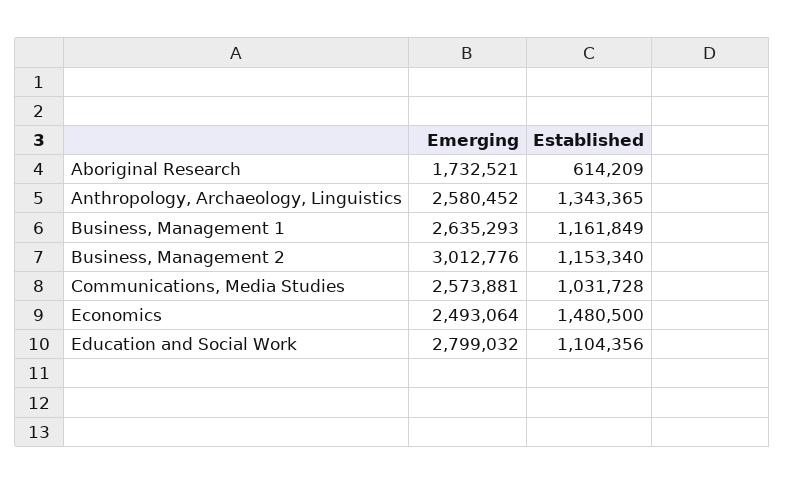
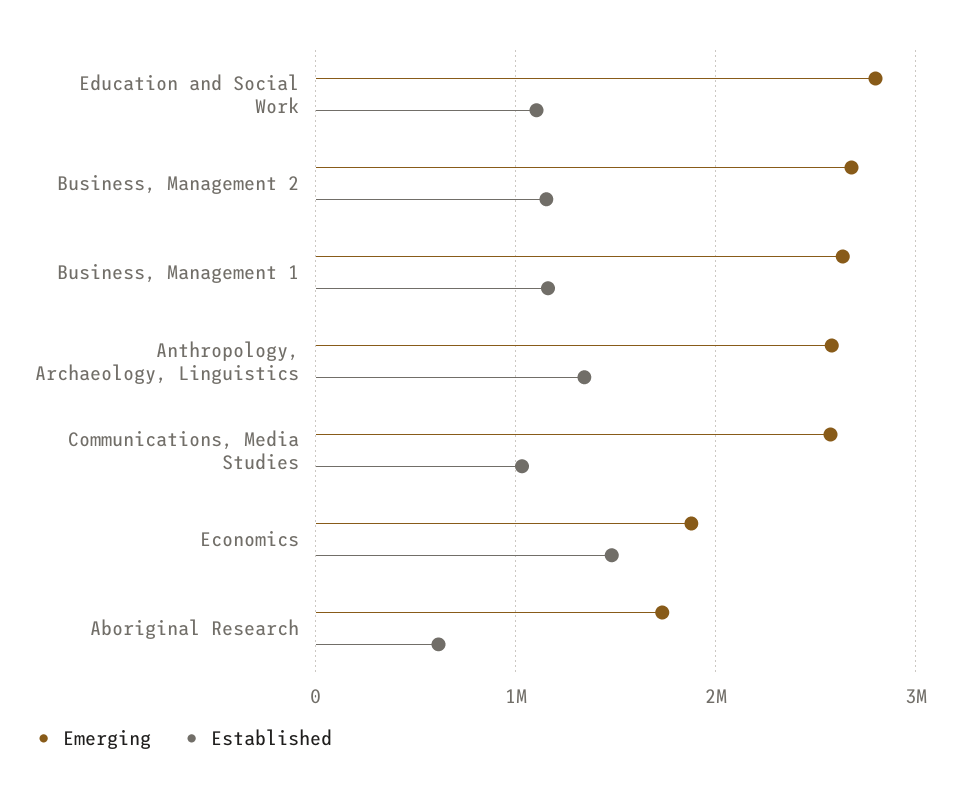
Emerging, Business, Management 2: 3012776 -> 2700000
Emerging, Economics: 2493064 -> 1900000

